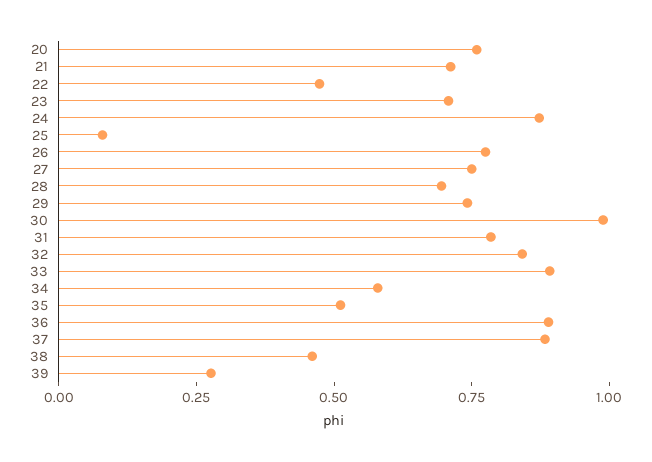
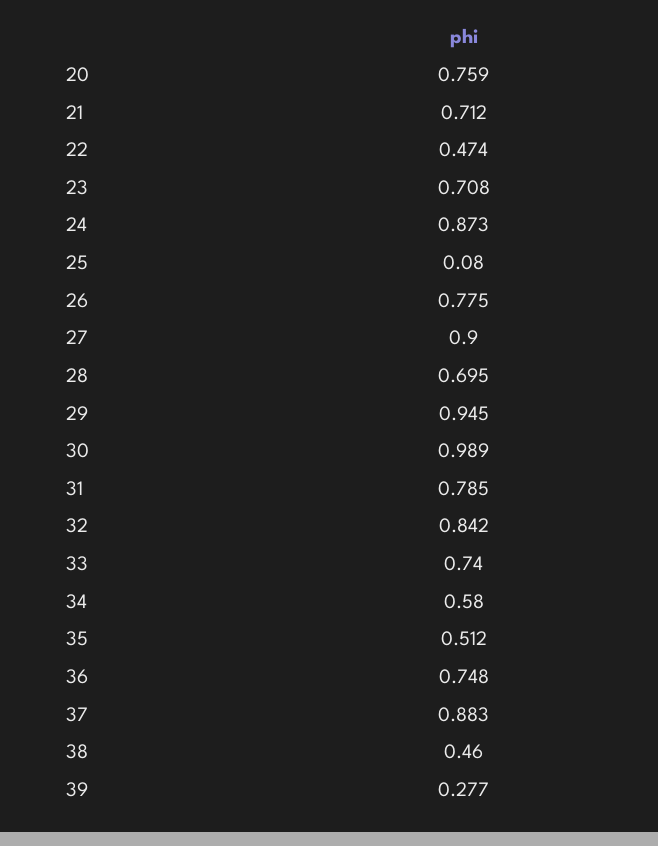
27: 0.75 -> 0.9
29: 0.75 -> 0.945
33: 0.9 -> 0.74
36: 0.9 -> 0.748

